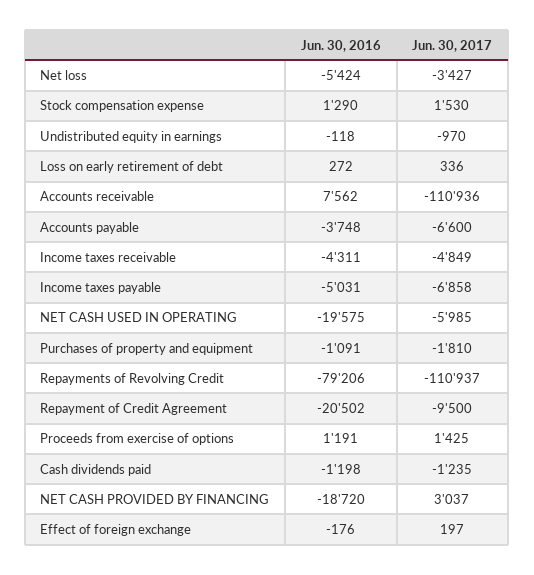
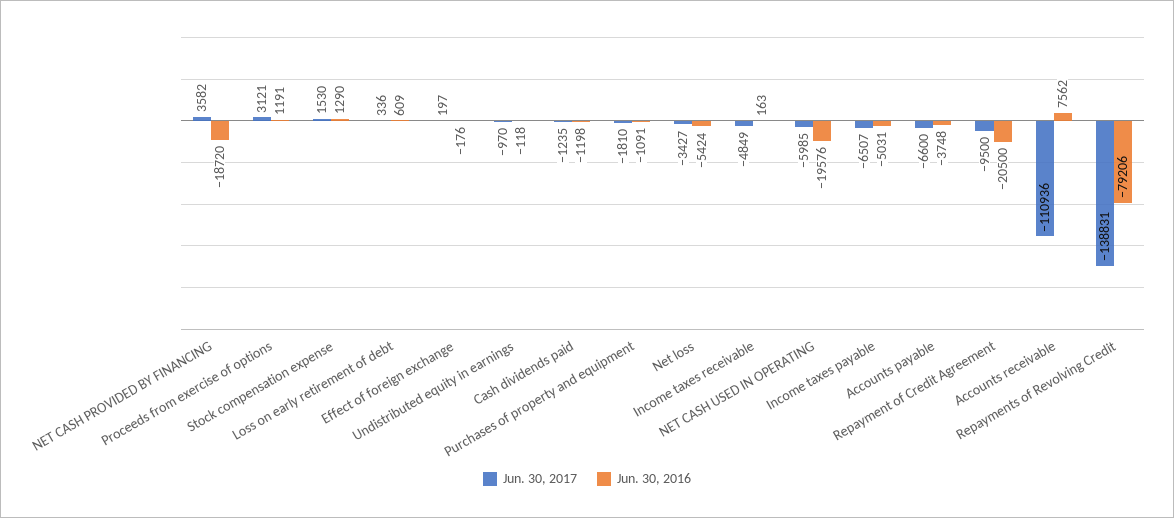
Jun. 30, 2016, Loss on early retirement of debt: 272 -> 609
Jun. 30, 2016, Income taxes receivable: -4311 -> 163
Jun. 30, 2017, Income taxes payable: -6858 -> -6507
Jun. 30, 2016, NET CASH USED IN OPERATING: -19575 -> -19576
Jun. 30, 2017, Repayments of Revolving Credit: -110937 -> -138831
Jun. 30, 2016, Repayment of Credit Agreement: -20502 -> -20500
Jun. 30, 2017, Proceeds from exercise of options: 1425 -> 3121
Jun. 30, 2017, NET CASH PROVIDED BY FINANCING: 3037 -> 3582

